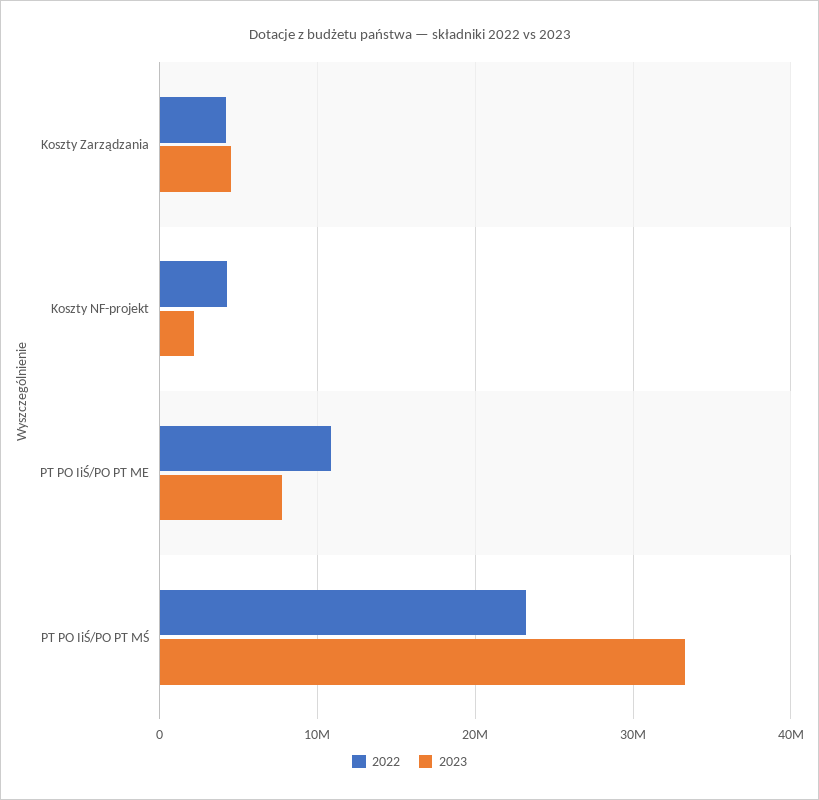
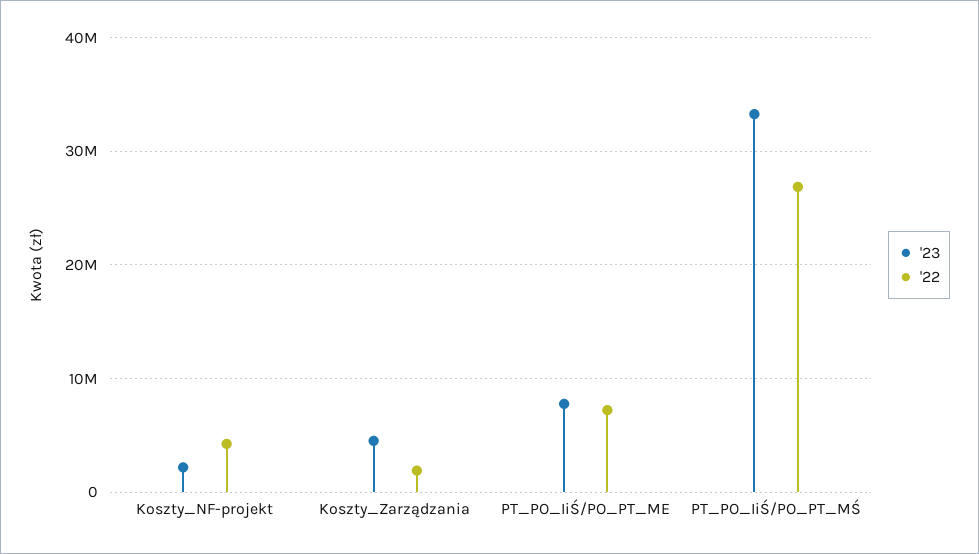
2022, Koszty Zarządzania: 4000000 -> 2000000
2022, PT PO IiŚ/PO PT ME: 11000000 -> 7000000
2022, PT PO IiŚ/PO PT MŚ: 23000000 -> 27000000

